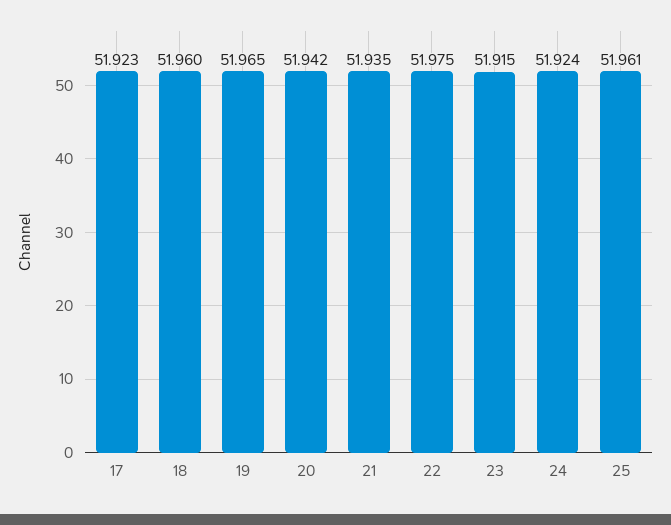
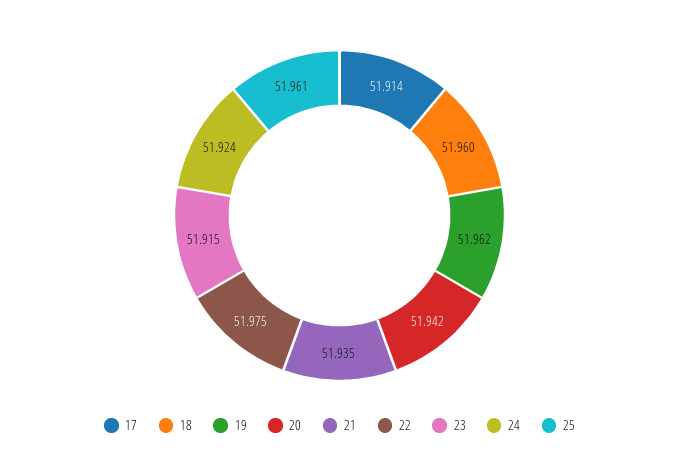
17: 51.923 -> 51.914
19: 51.965 -> 51.962

